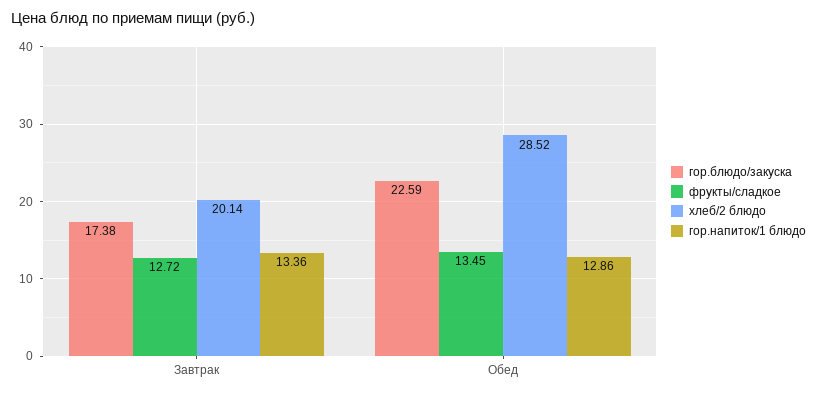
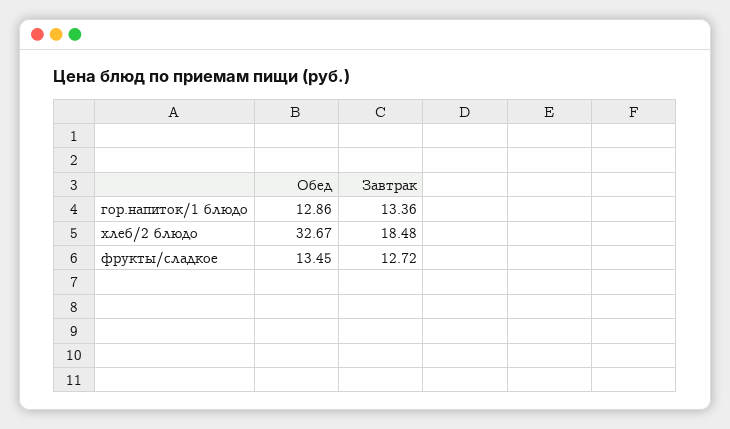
гор.блюдо/закуска, Завтрак: 17.38 -> none
хлеб/2 блюдо, Завтрак: 20.14 -> 18.48
гор.блюдо/закуска, Обед: 22.59 -> none
хлеб/2 блюдо, Обед: 28.52 -> 32.67

